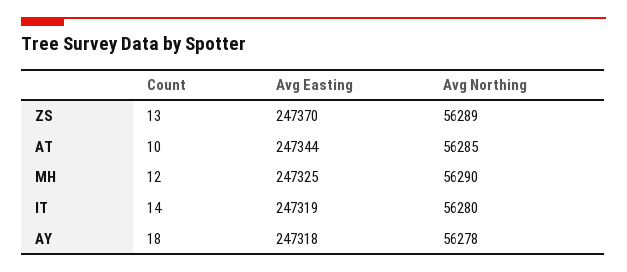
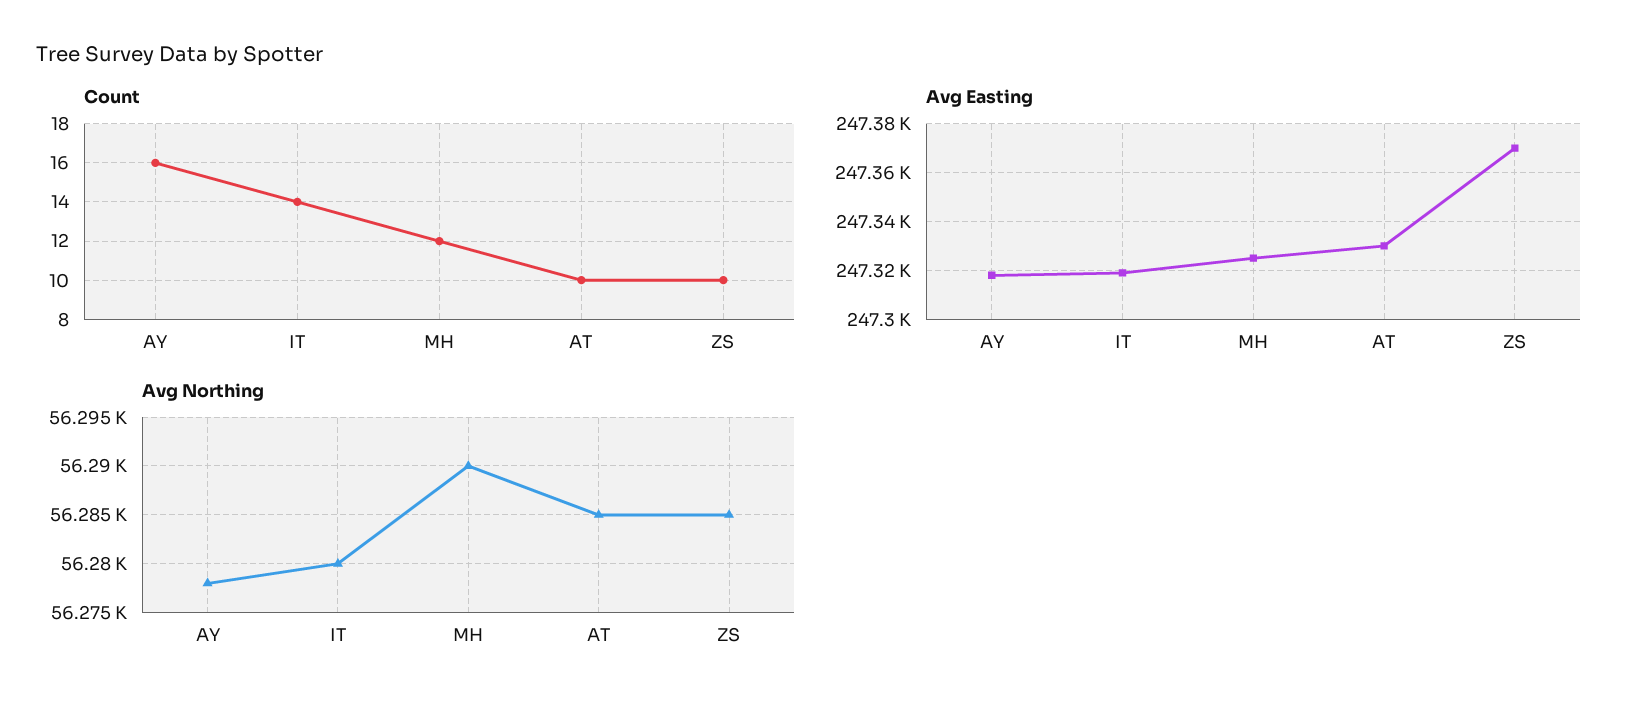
Count, ZS: 13 -> 10
Avg Northing, ZS: 56289 -> 56285
Avg Easting, AT: 247344 -> 247330
Count, AY: 18 -> 16

